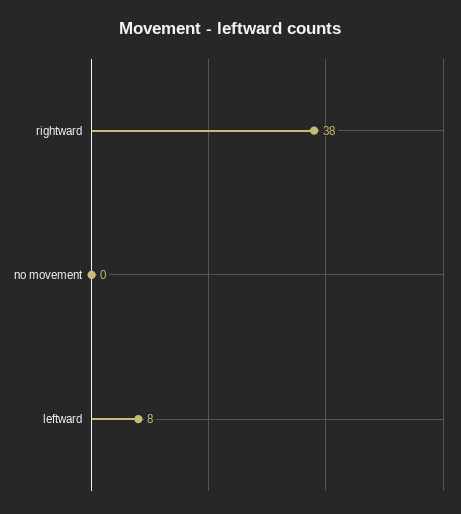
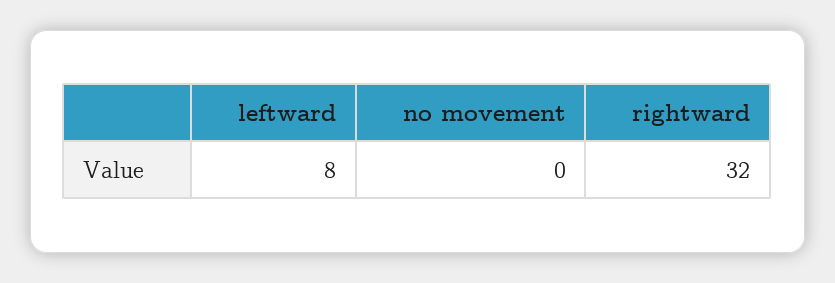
rightward: 38 -> 32

